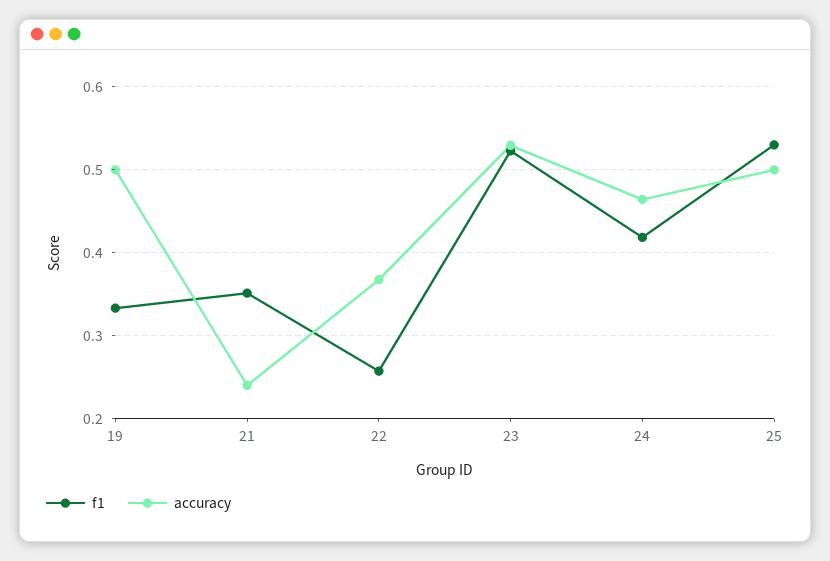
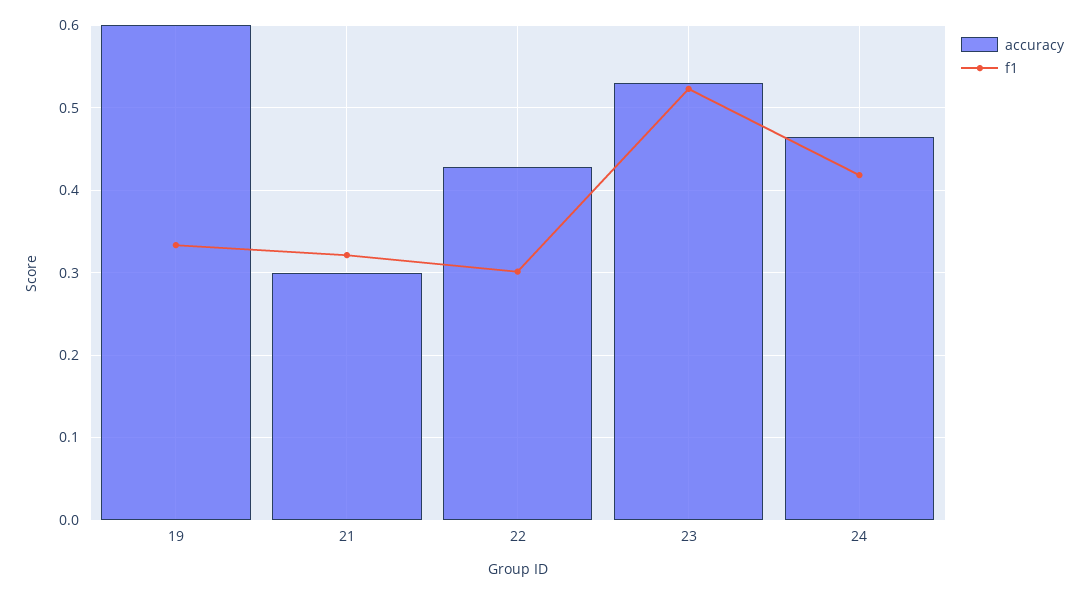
accuracy, 19: 0.5 -> 0.6
f1, 21: 0.35 -> 0.32
accuracy, 21: 0.24 -> 0.3
f1, 22: 0.26 -> 0.3
accuracy, 22: 0.37 -> 0.43
f1, 25: 0.53 -> none
accuracy, 25: 0.5 -> none

